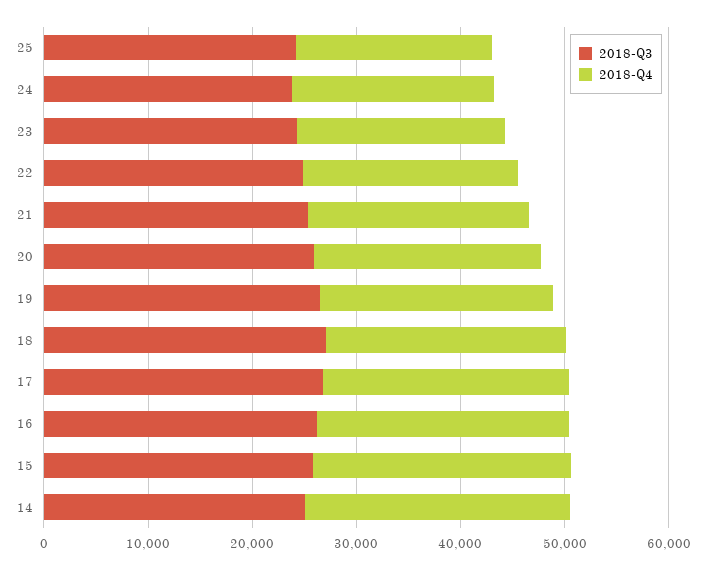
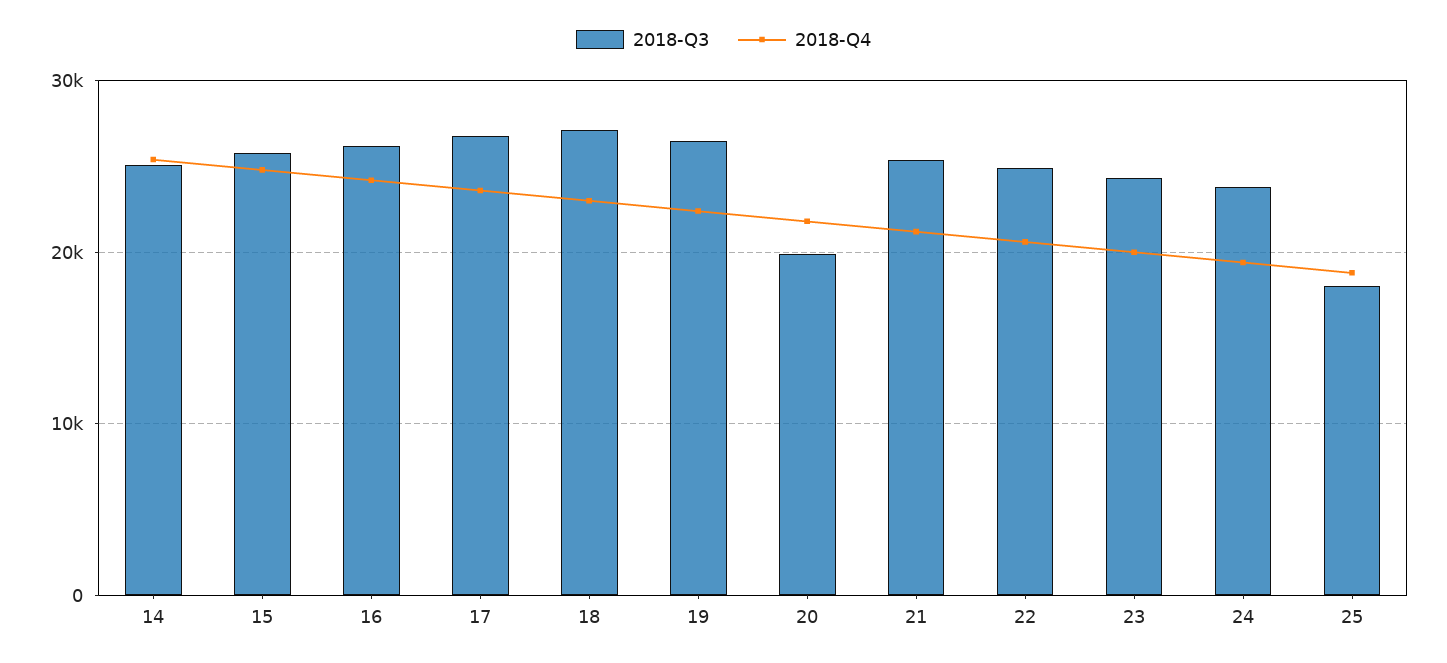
2018-Q3, 25: 24000 -> 18000
2018-Q3, 20: 26000 -> 20000

